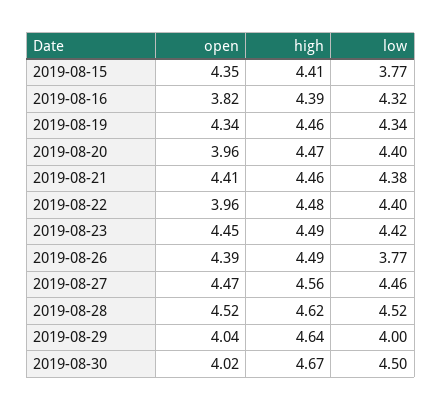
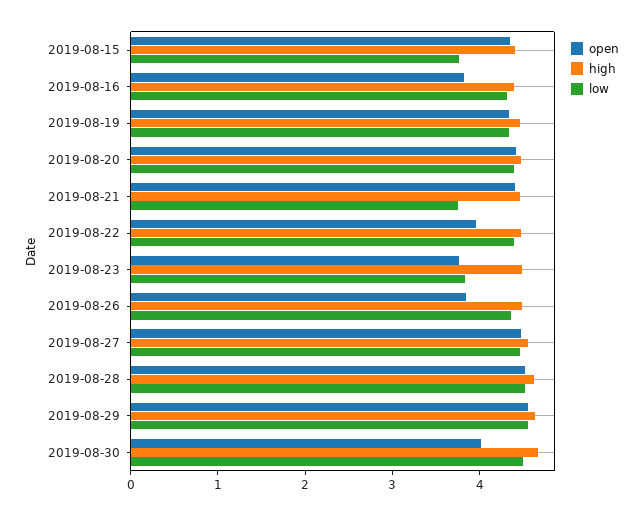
open, 2019-08-20: 3.96 -> 4.4
low, 2019-08-21: 4.38 -> 3.8
open, 2019-08-23: 4.45 -> 3.8
low, 2019-08-23: 4.42 -> 3.8
open, 2019-08-26: 4.39 -> 3.8
low, 2019-08-26: 3.77 -> 4.4
open, 2019-08-29: 4.04 -> 4.6
low, 2019-08-29: 4 -> 4.6

